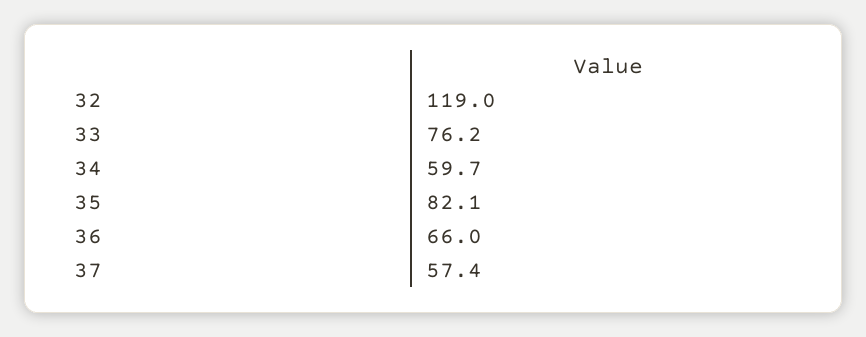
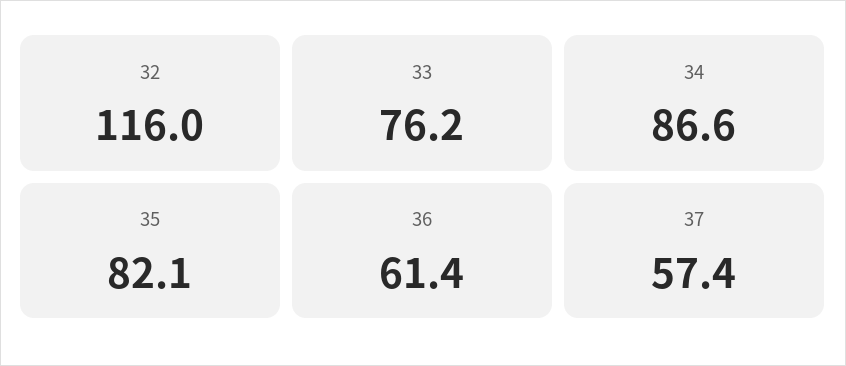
32: 119 -> 116
34: 59.7 -> 86.6
36: 66 -> 61.4

